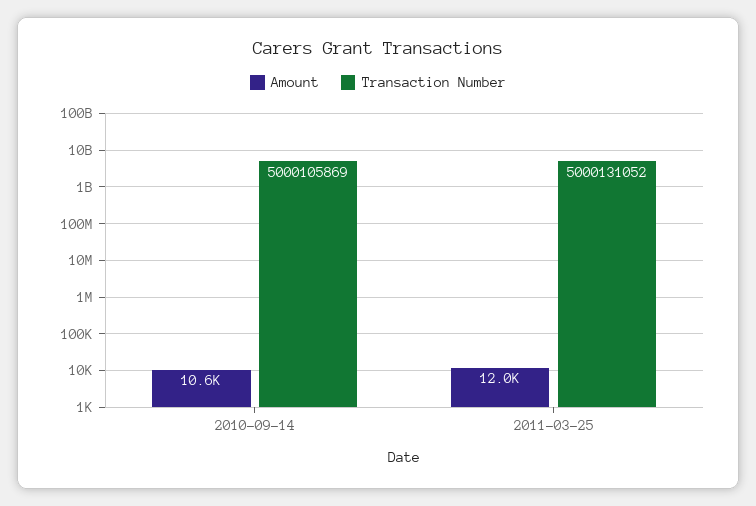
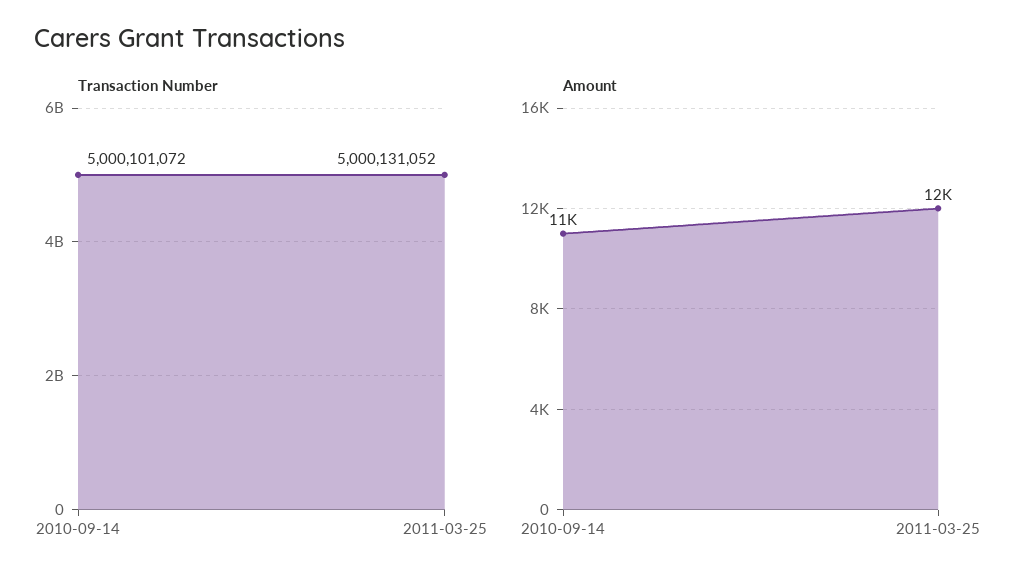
Transaction Number, 2010-09-14: 5000105869 -> 5000101072

